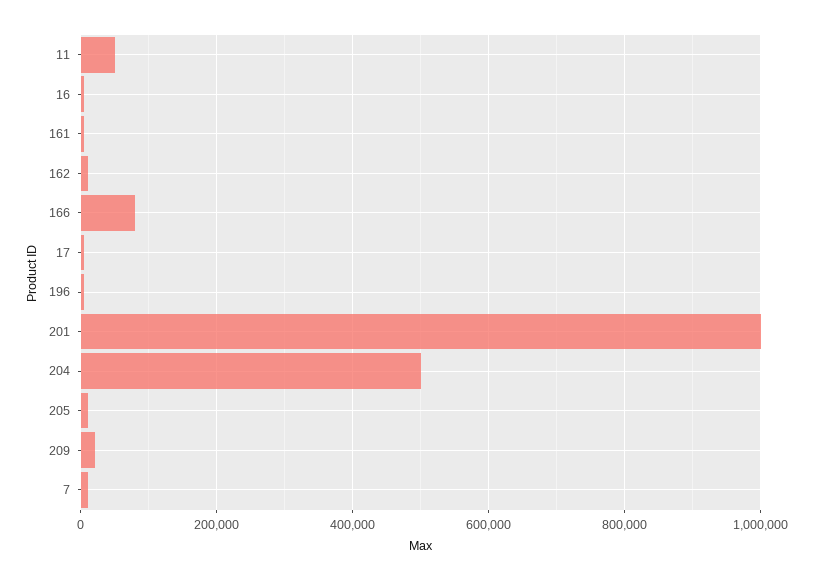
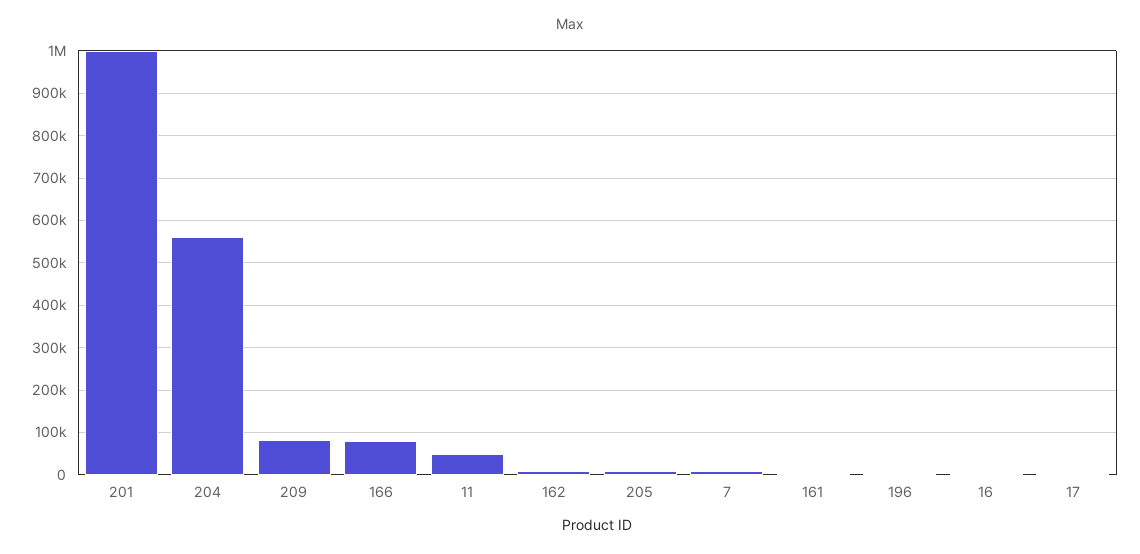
204: 500000 -> 560000
209: 20000 -> 80000

